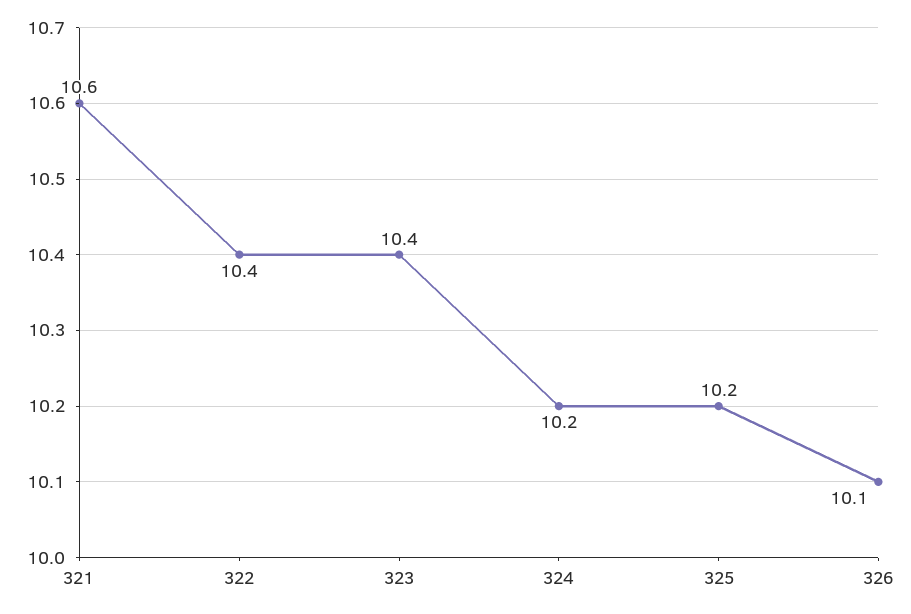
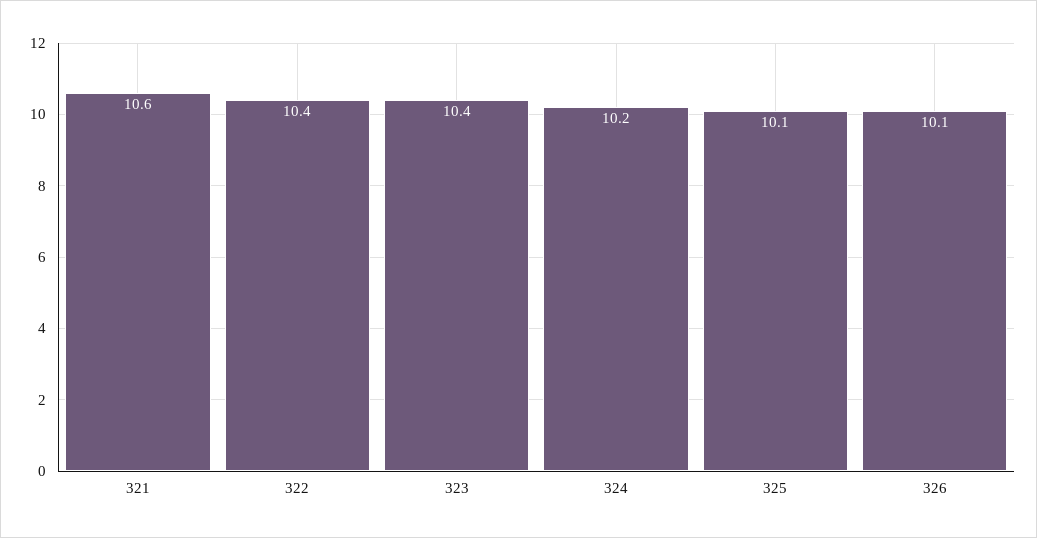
325: 10.2 -> 10.1

